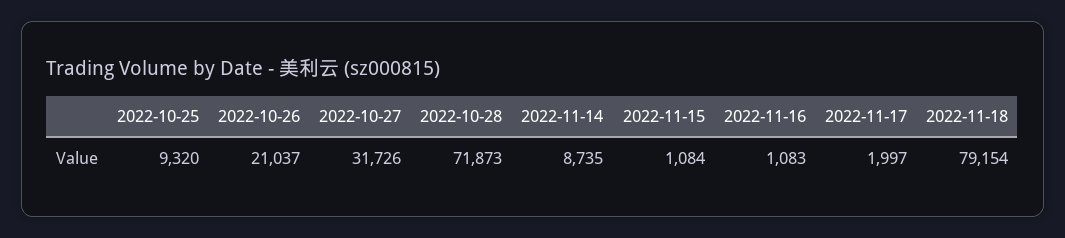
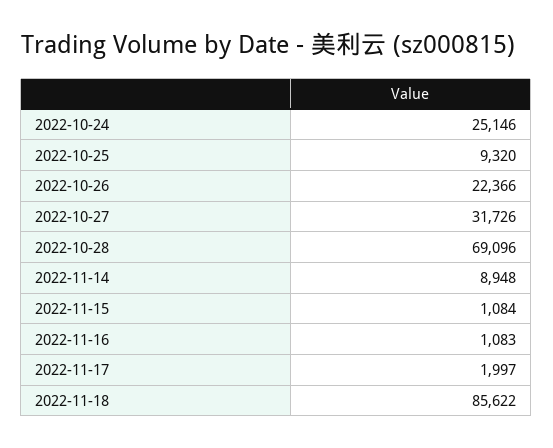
2022-10-26: 21037 -> 22366
2022-10-28: 71873 -> 69096
2022-11-14: 8735 -> 8948
2022-11-18: 79154 -> 85622
2022-10-24: none -> 25146

